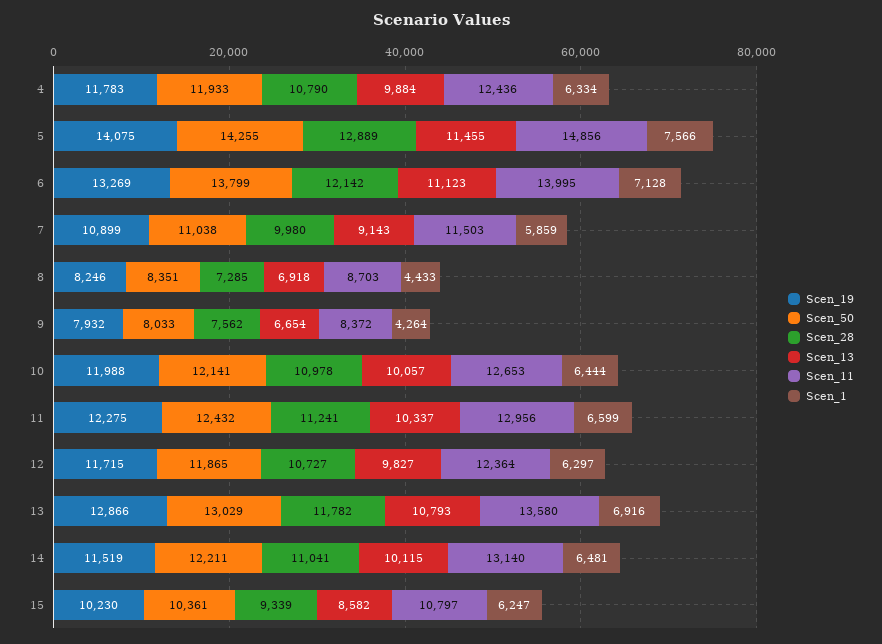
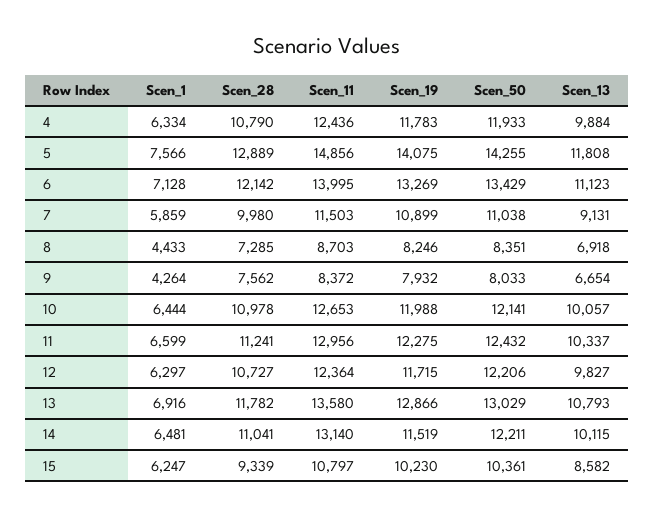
Scen_13, 5: 11455 -> 11808
Scen_50, 6: 13799 -> 13429
Scen_13, 7: 9143 -> 9131
Scen_50, 12: 11865 -> 12206

